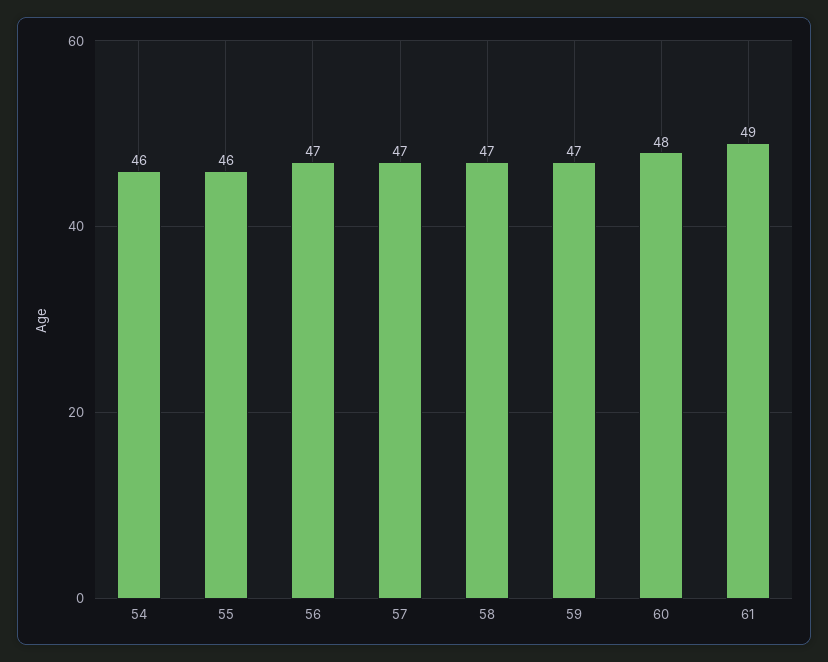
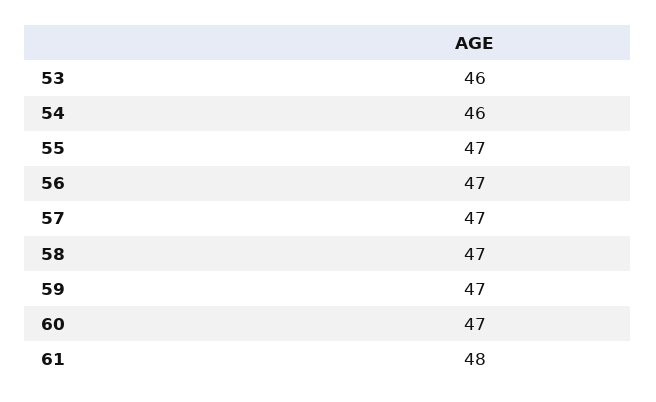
55: 46 -> 47
60: 48 -> 47
61: 49 -> 48
53: none -> 46

